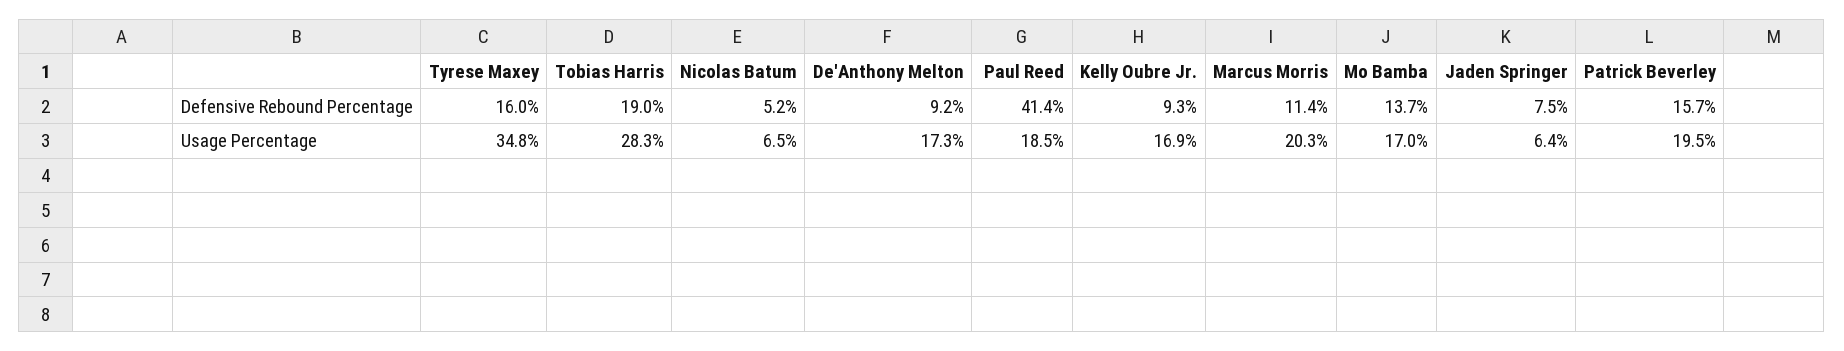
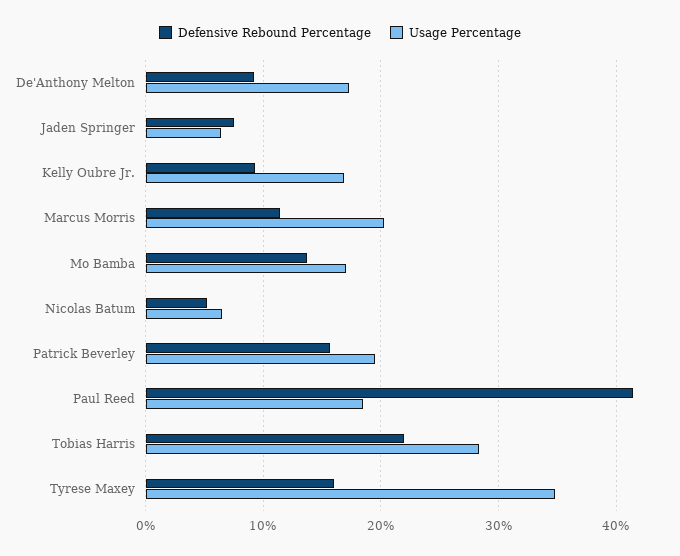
Defensive Rebound Percentage, Tobias Harris: 19 -> 22

